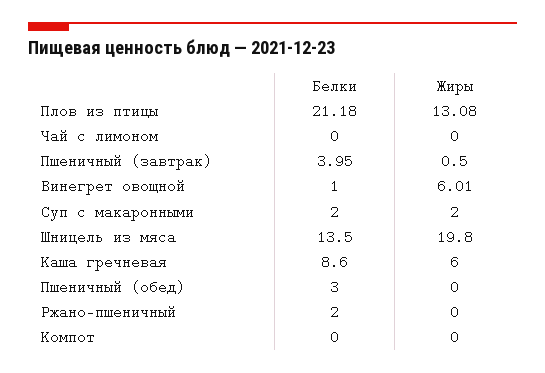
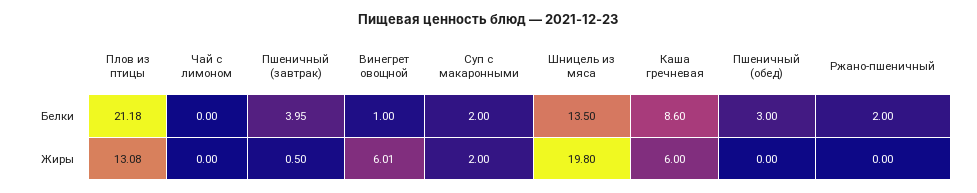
Белки, Компот: 0 -> none
Жиры, Компот: 0 -> none

